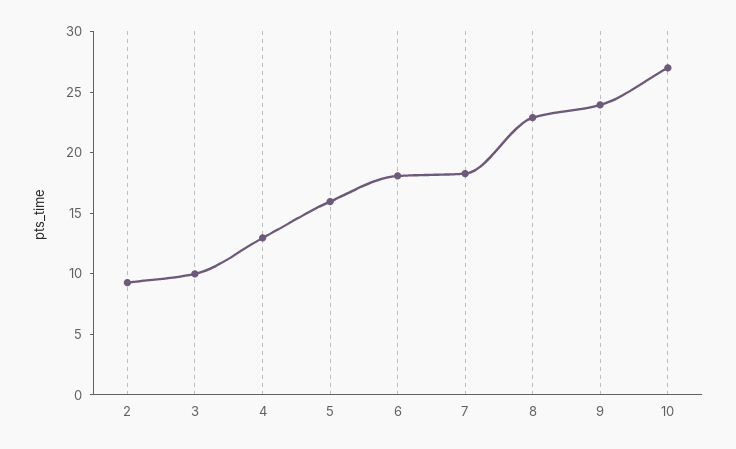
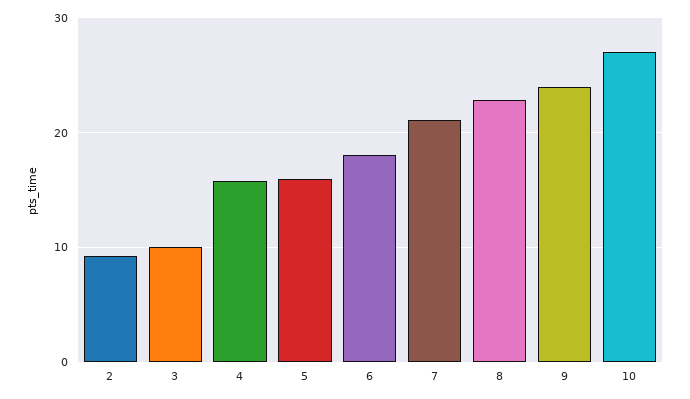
4: 13 -> 16
7: 18 -> 21

